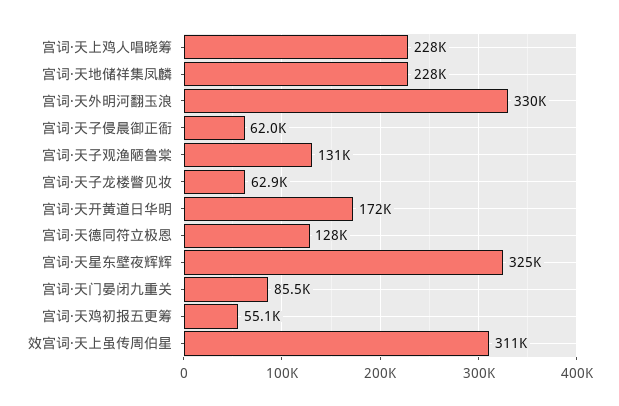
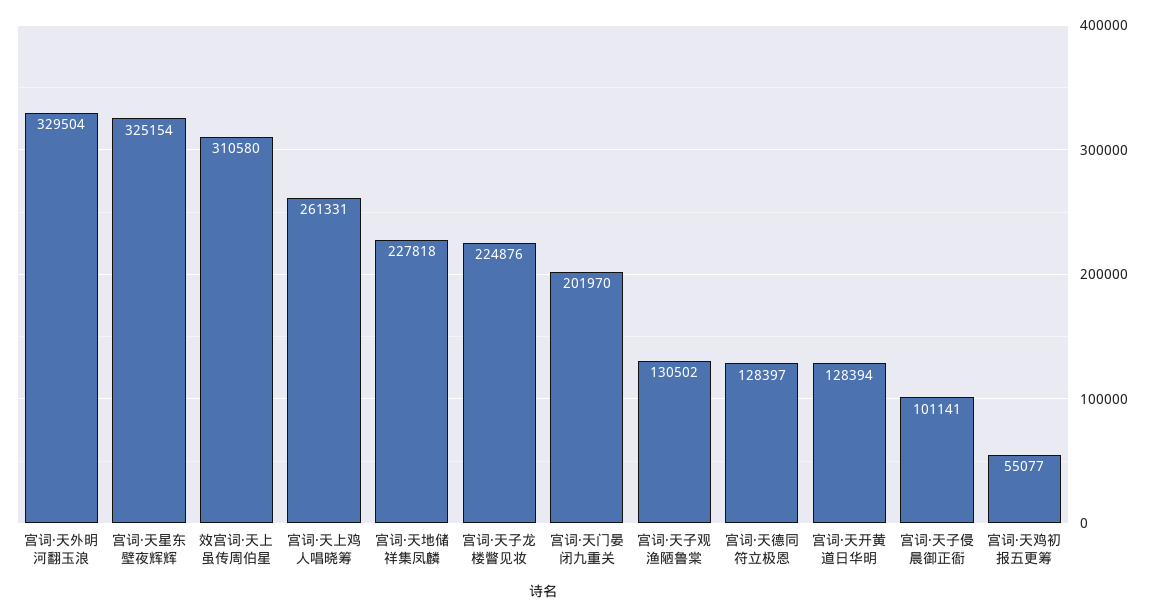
宫词·天上鸡人唱晓筹: 228000 -> 261331
宫词·天子侵晨御正衙: 62000 -> 101141
宫词·天子龙楼瞥见妆: 62900 -> 224876
宫词·天开黄道日华明: 172000 -> 128394
宫词·天门晏闭九重关: 85500 -> 201970

